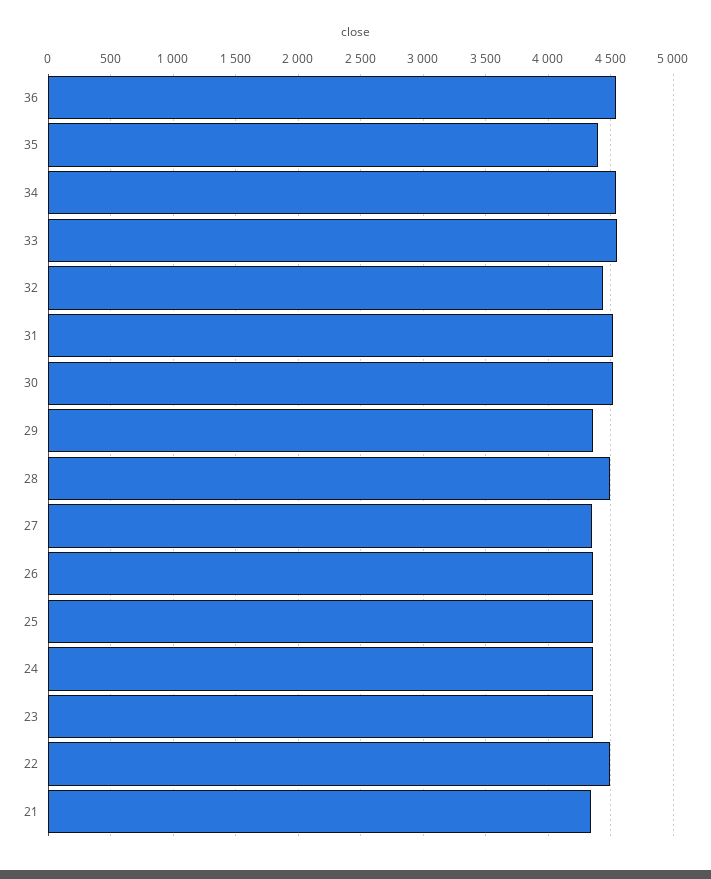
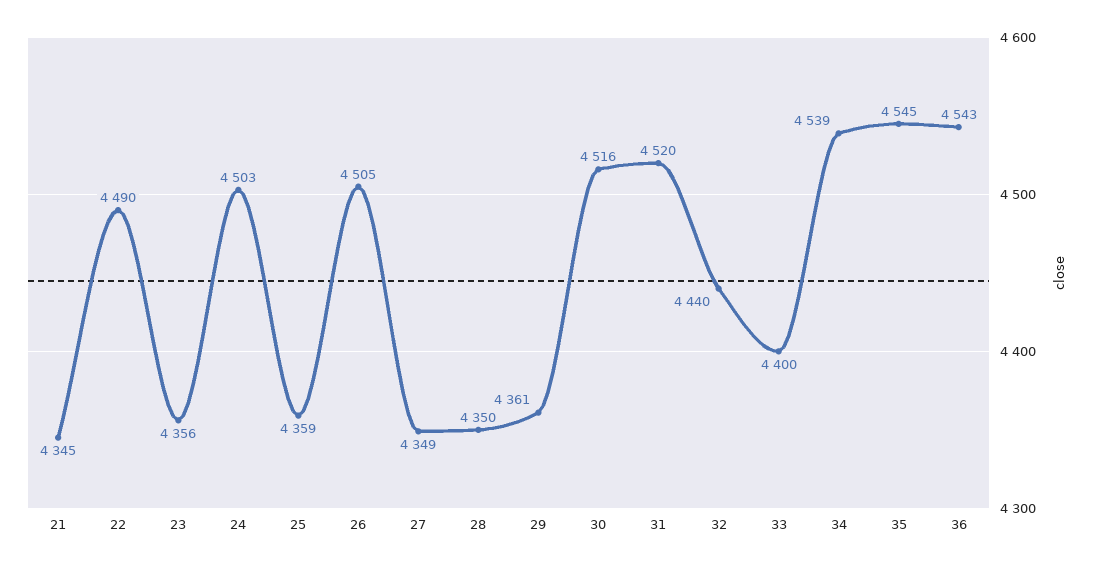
35: 4400 -> 4545
33: 4550 -> 4400
28: 4500 -> 4350
26: 4350 -> 4505
24: 4350 -> 4503

